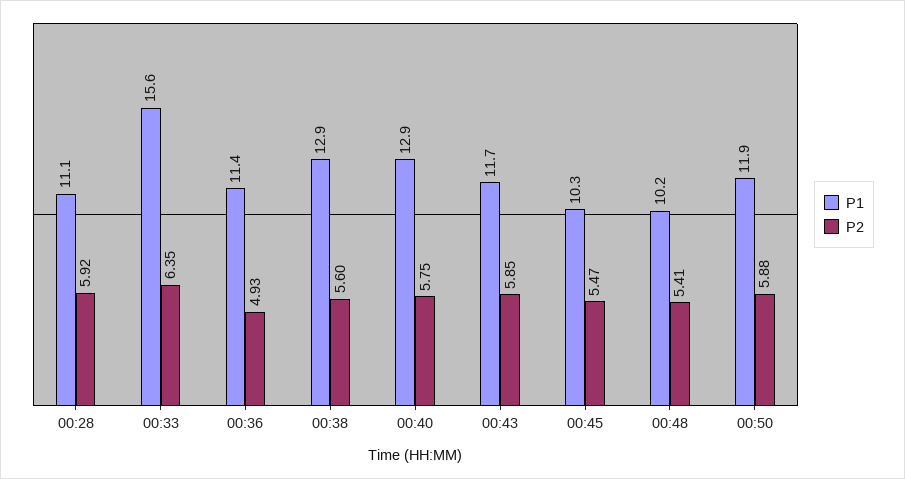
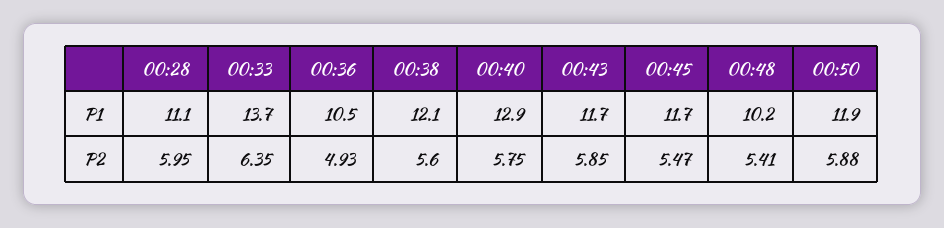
P2, 00:28: 5.92 -> 5.95
P1, 00:33: 15.6 -> 13.7
P1, 00:36: 11.4 -> 10.5
P1, 00:38: 12.9 -> 12.1
P1, 00:45: 10.3 -> 11.7

